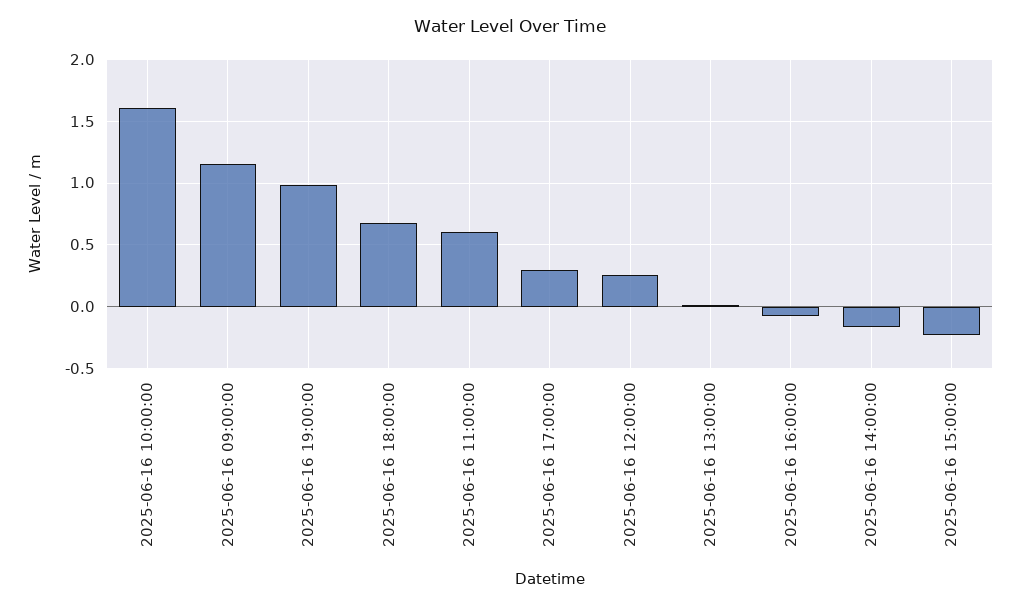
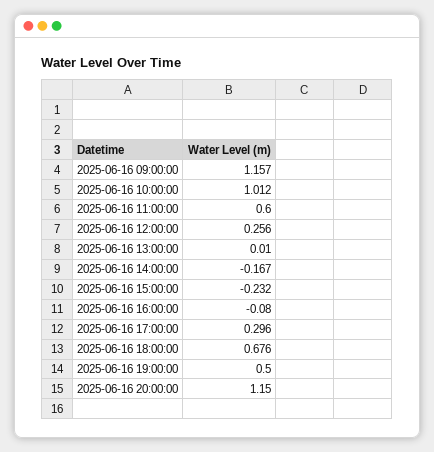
2025-06-16 10:00:00: 1.6 -> 1.012
2025-06-16 19:00:00: 1 -> 0.5
2025-06-16 20:00:00: none -> 1.15

